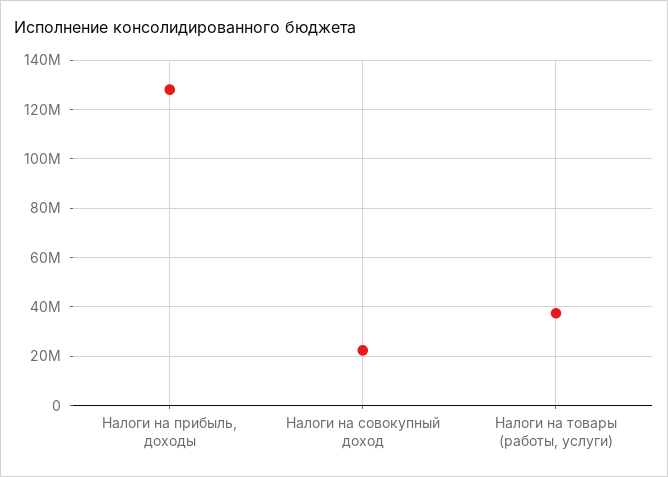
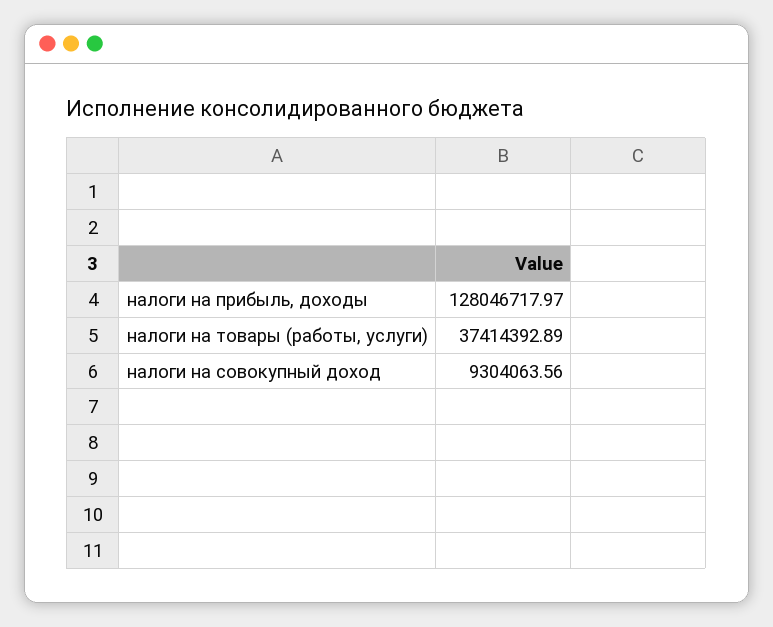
Налоги на совокупный доход: 22500000 -> 9304063.56

